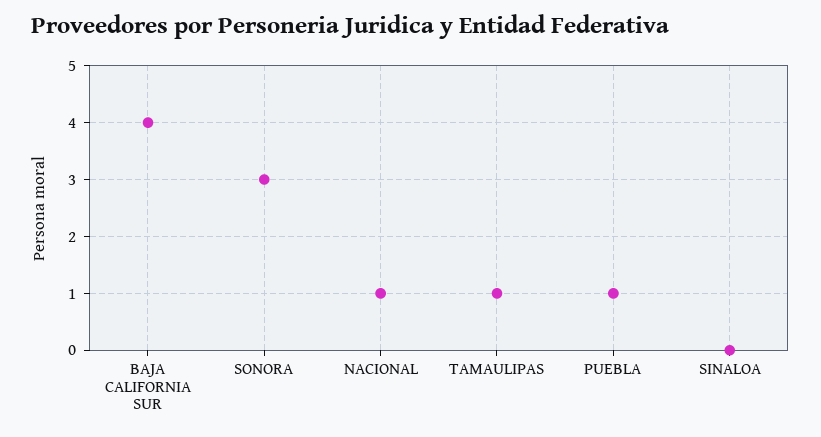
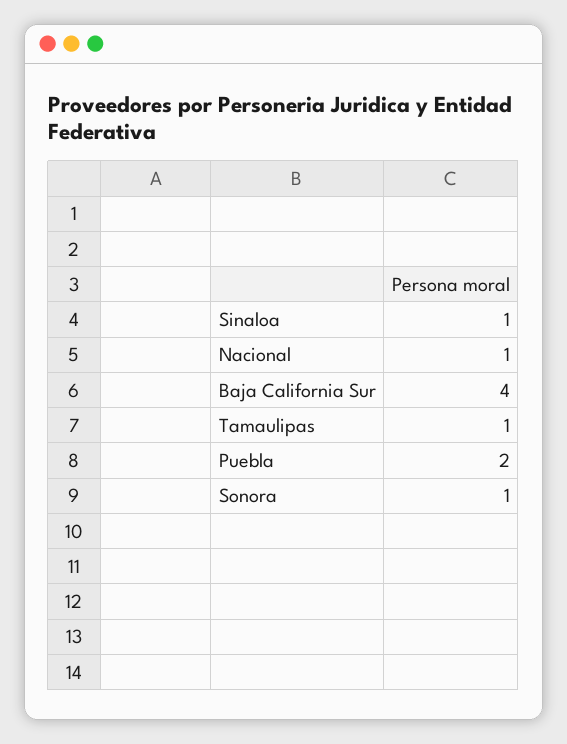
SONORA: 3 -> 1
PUEBLA: 1 -> 2
SINALOA: 0 -> 1

